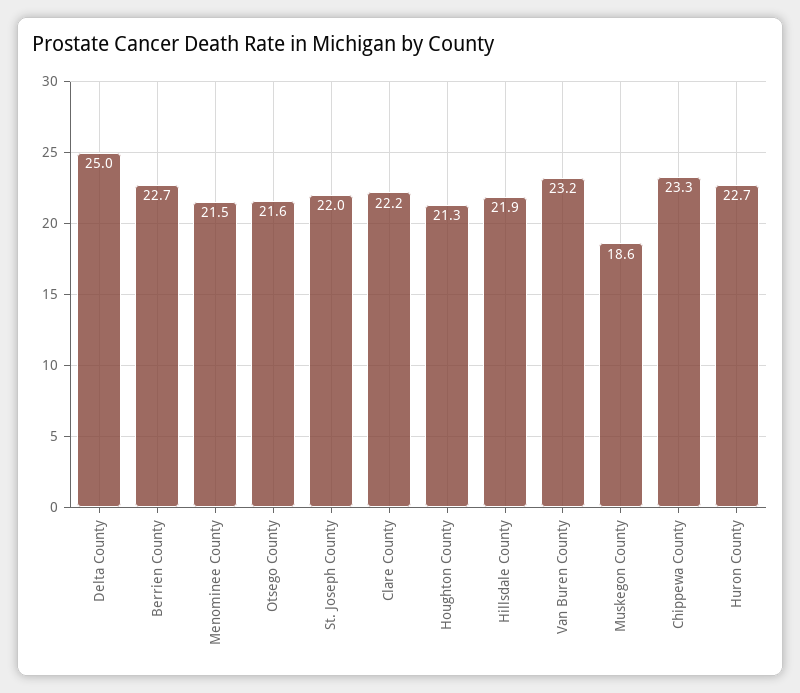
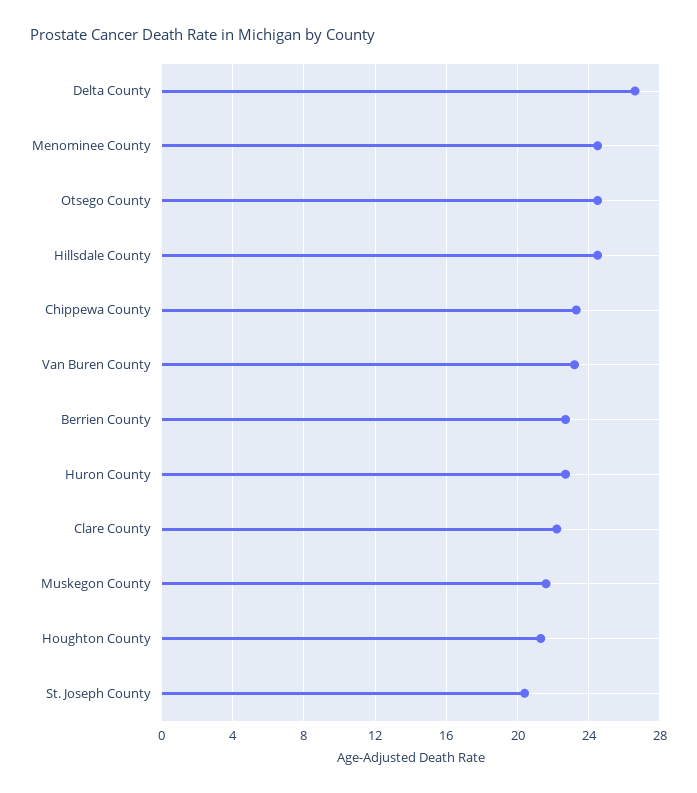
Delta County: 25 -> 26.5
Menominee County: 21.5 -> 24.5
Otsego County: 21.6 -> 24.5
St. Joseph County: 22 -> 20.5
Hillsdale County: 21.9 -> 24.5
Muskegon County: 18.6 -> 21.5

